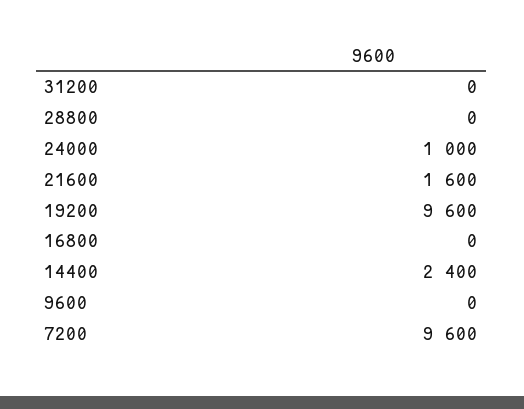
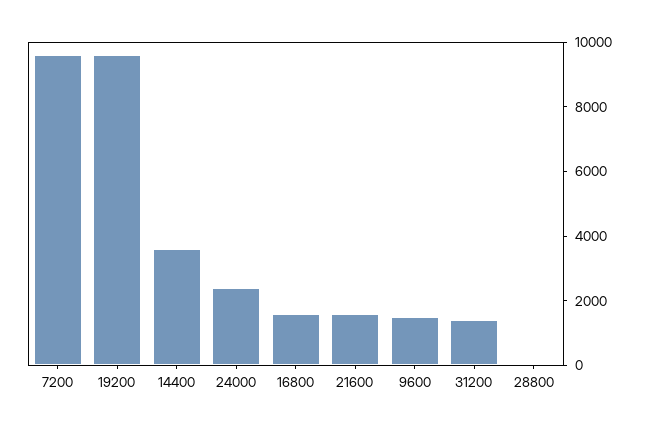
31200: 0 -> 1500
24000: 1000 -> 2500
16800: 0 -> 1500
14400: 2400 -> 3500
9600: 0 -> 1500

